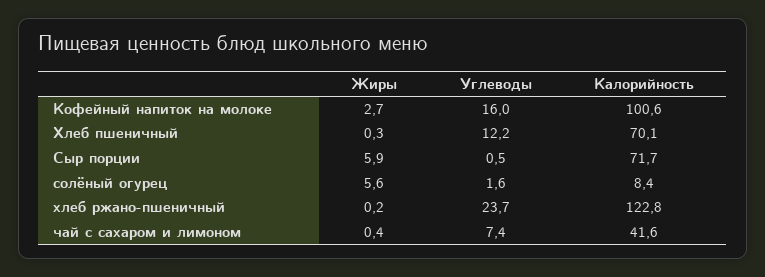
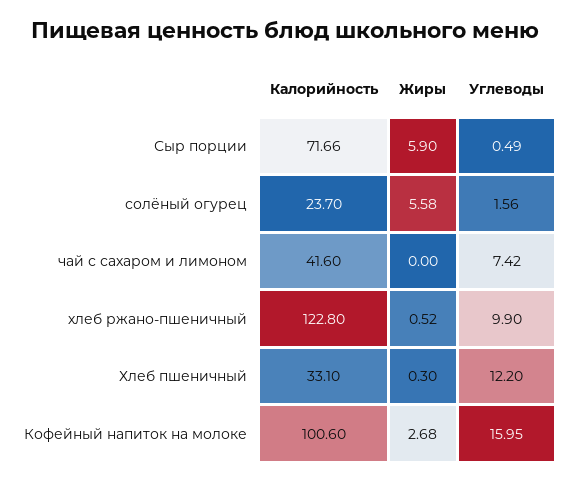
Калорийность, Хлеб пшеничный: 70.1 -> 33.1
Калорийность, солёный огурец: 8.4 -> 23.7
Жиры, хлеб ржано-пшеничный: 0.2 -> 0.52
Углеводы, хлеб ржано-пшеничный: 23.7 -> 9.9
Жиры, чай с сахаром и лимоном: 0.4 -> 0

